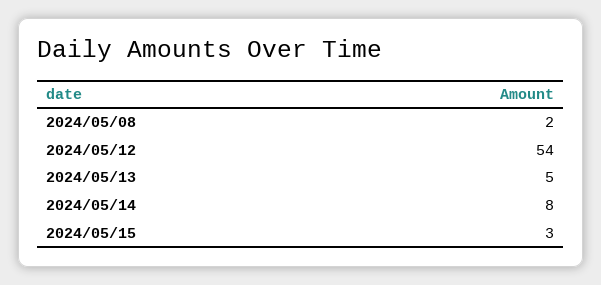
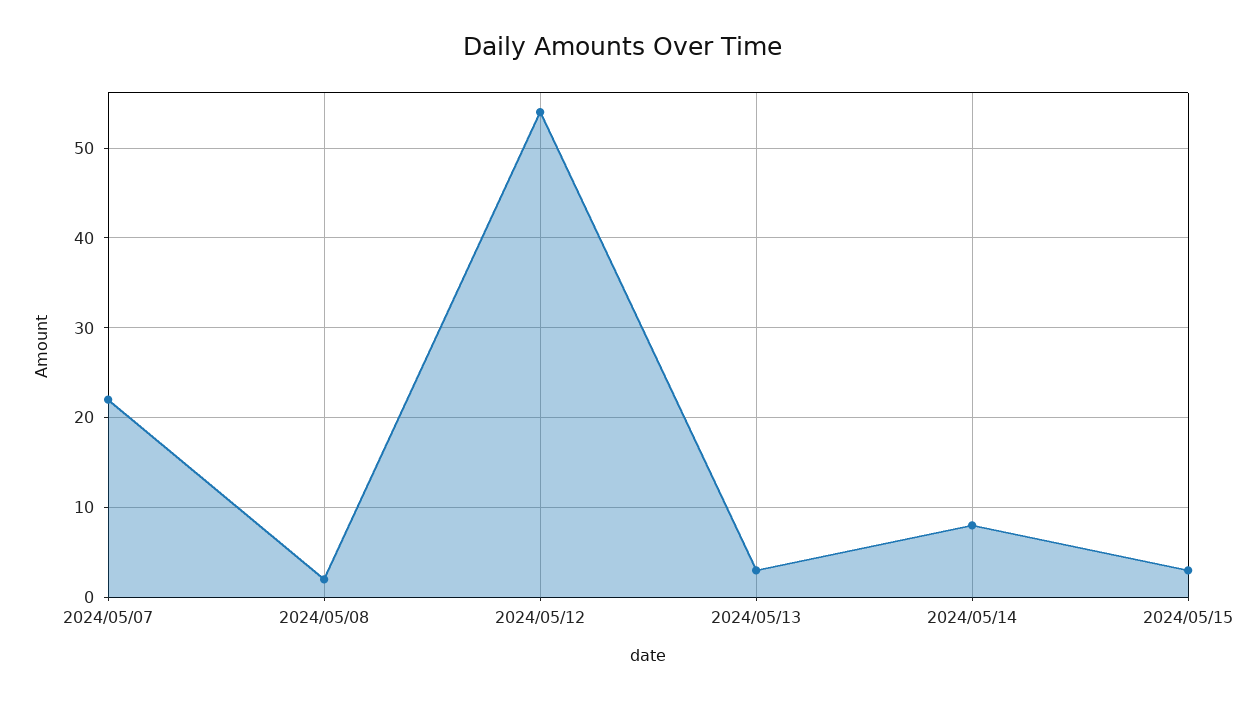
2024/05/13: 5 -> 3
2024/05/07: none -> 22

